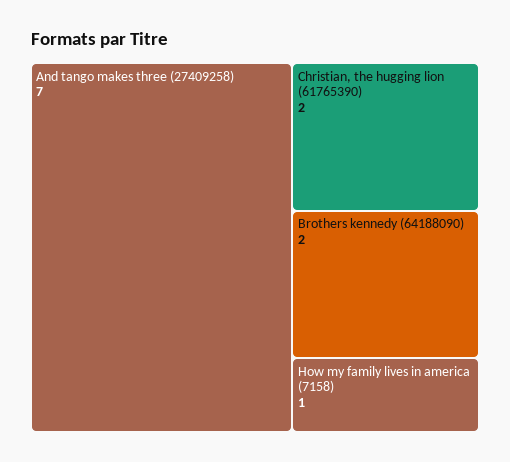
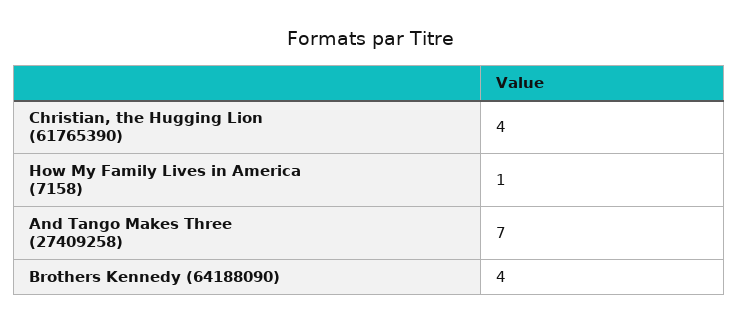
Christian, the hugging lion (61765390): 2 -> 4
Brothers kennedy (64188090): 2 -> 4

